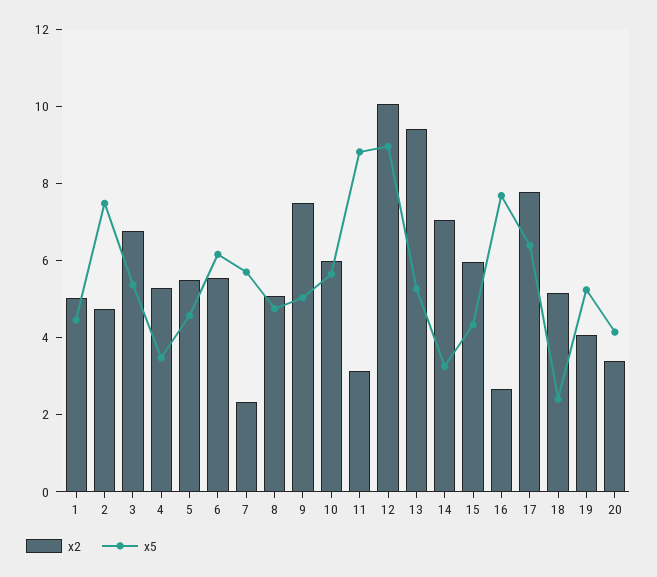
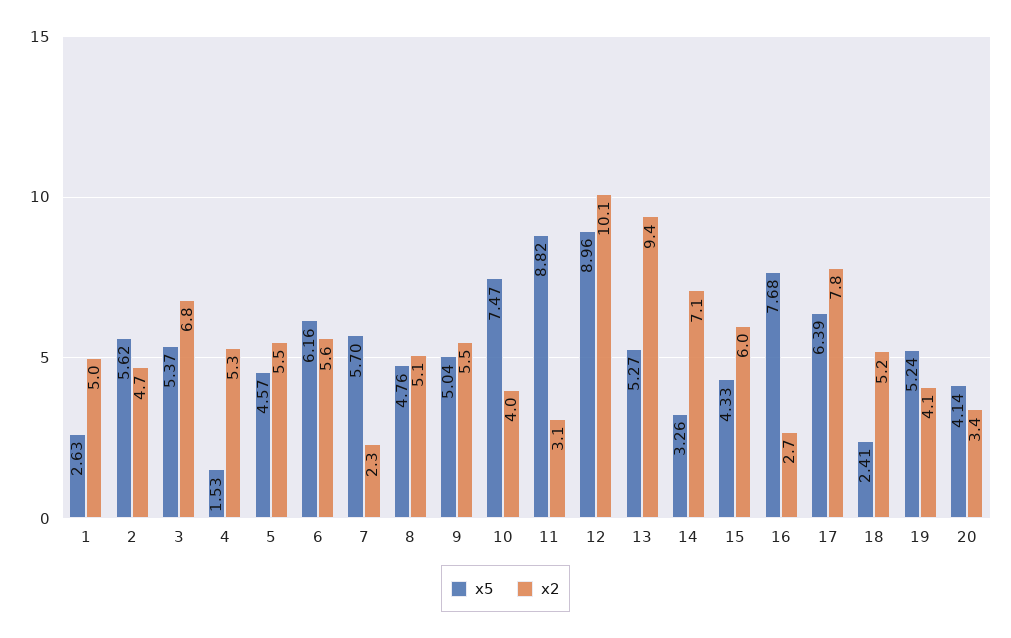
x5, 1: 4.5 -> 2.63
x5, 2: 7.5 -> 5.62
x5, 4: 3.5 -> 1.53
x2, 9: 7.5 -> 5.5
x2, 10: 6 -> 4
x5, 10: 5.5 -> 7.47

